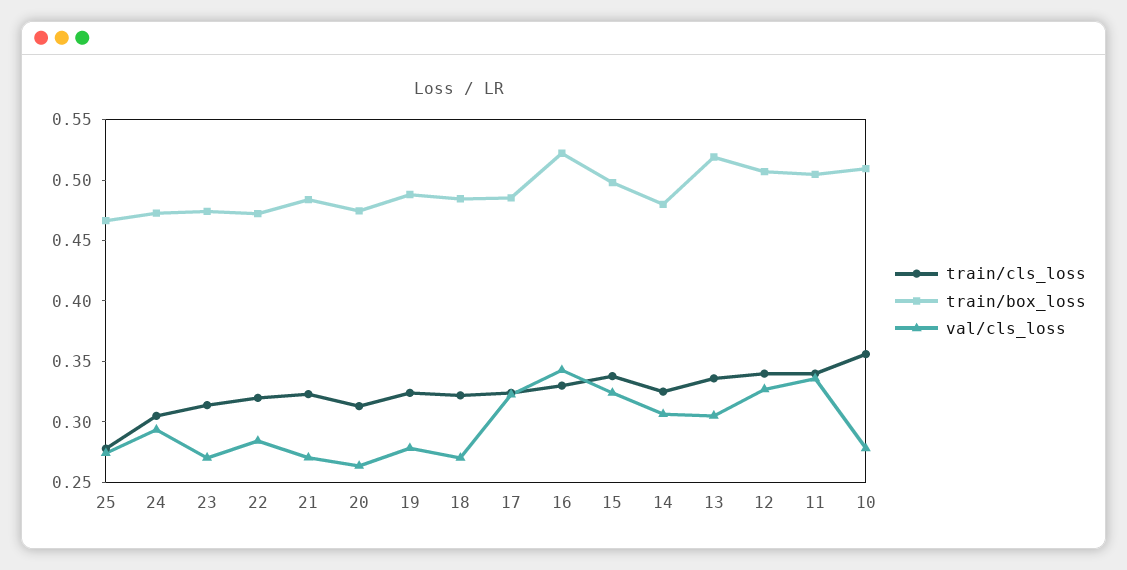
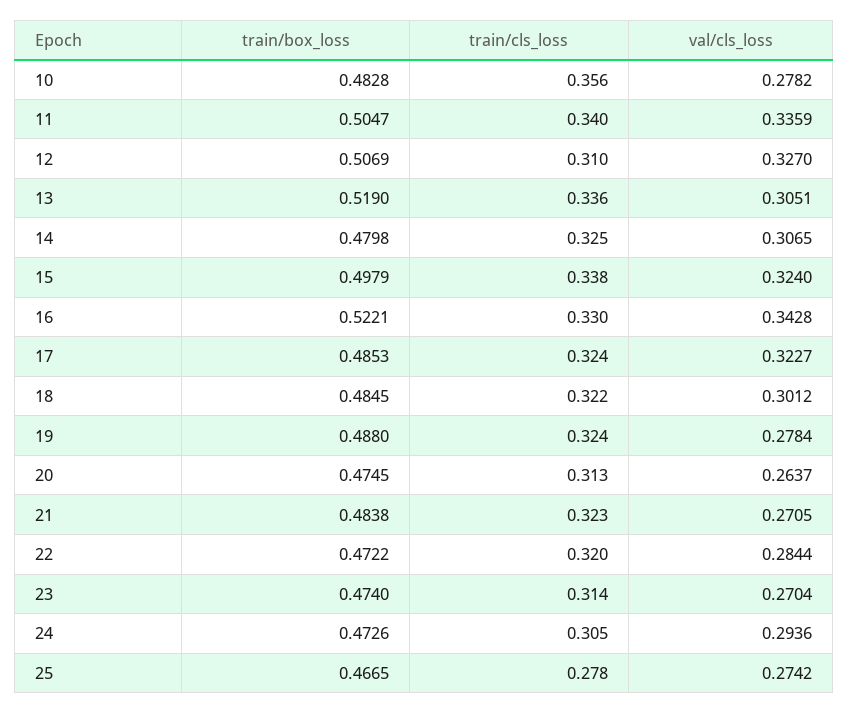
val/cls_loss, 18: 0.27 -> 0.3012
train/cls_loss, 12: 0.34 -> 0.31
train/box_loss, 10: 0.51 -> 0.4828

